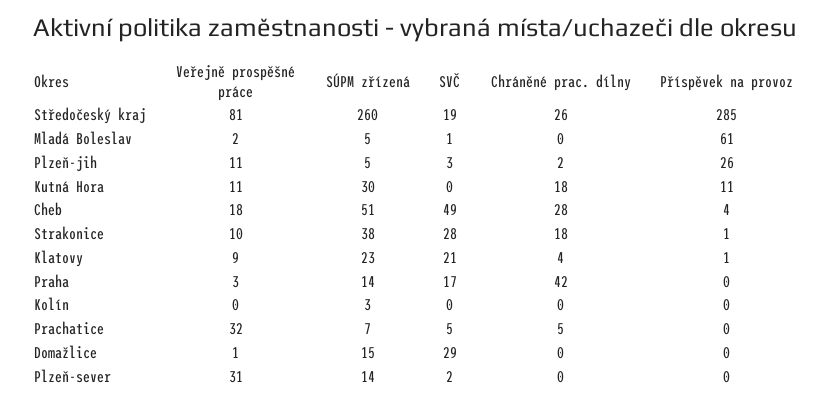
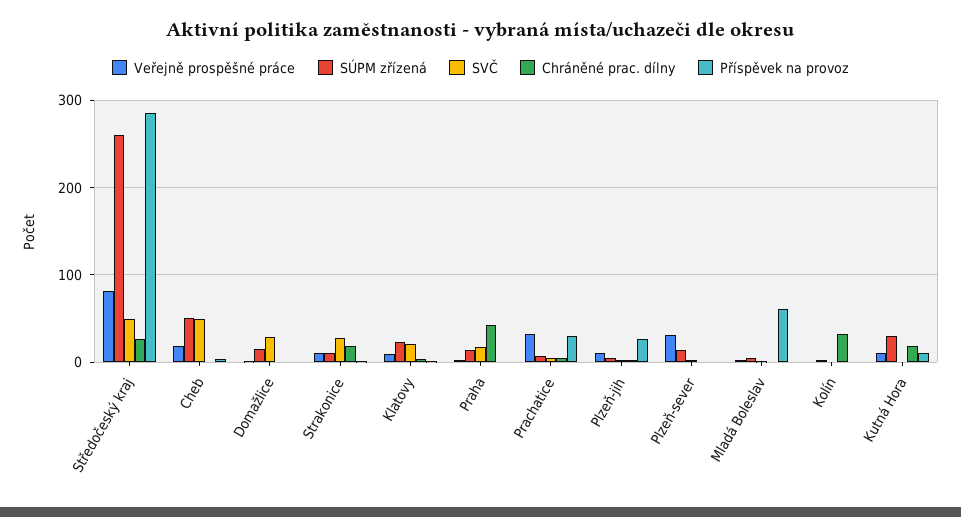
SVČ, Středočeský kraj: 19 -> 50
Chráněné prac. dílny, Cheb: 28 -> 0
SÚPM zřízená, Strakonice: 38 -> 10
Chráněné prac. dílny, Kolín: 0 -> 30
Příspěvek na provoz, Prachatice: 0 -> 30

